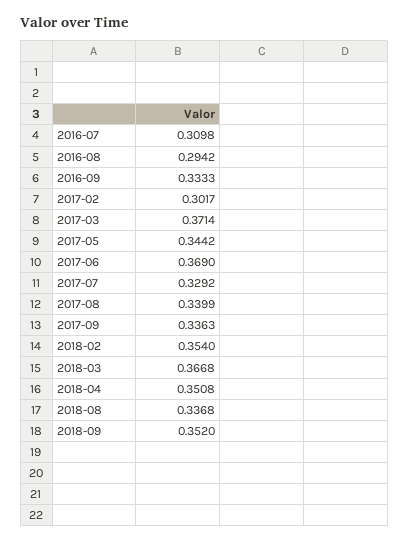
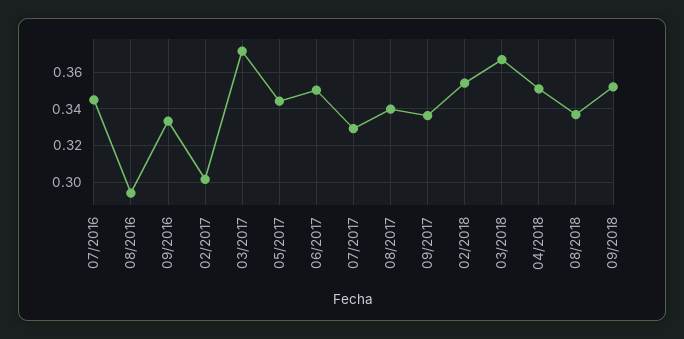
2016-07: 0.3098 -> 0.345
2017-06: 0.369 -> 0.35

